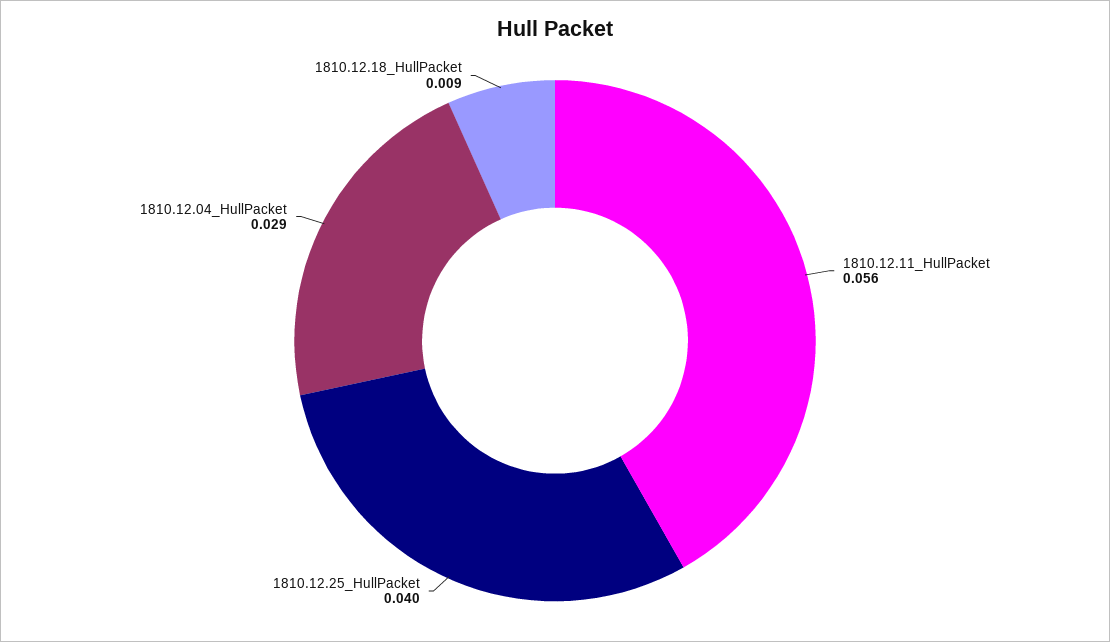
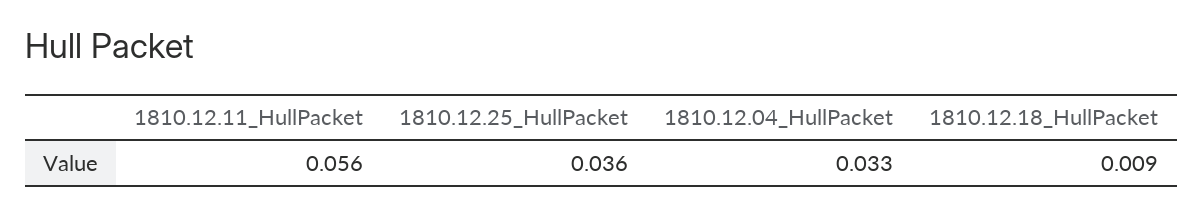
1810.12.25_HullPacket: 0.04 -> 0.036
1810.12.04_HullPacket: 0.029 -> 0.033

